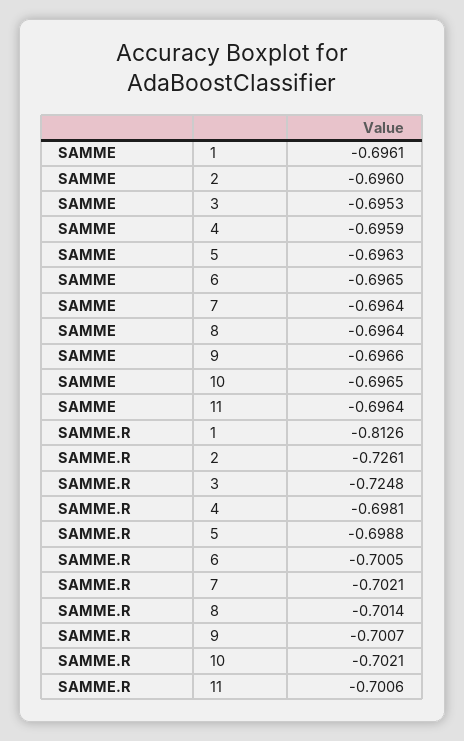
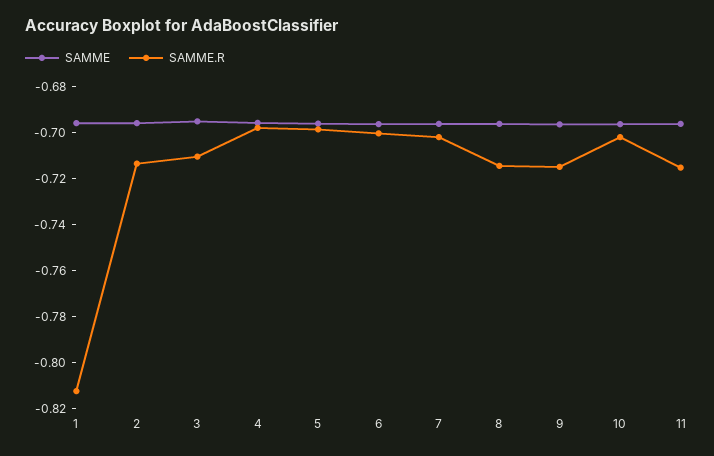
SAMME.R, 2: -0.7261 -> -0.715
SAMME.R, 3: -0.7248 -> -0.71
SAMME.R, 8: -0.7014 -> -0.715
SAMME.R, 9: -0.7007 -> -0.715
SAMME.R, 11: -0.7006 -> -0.715

